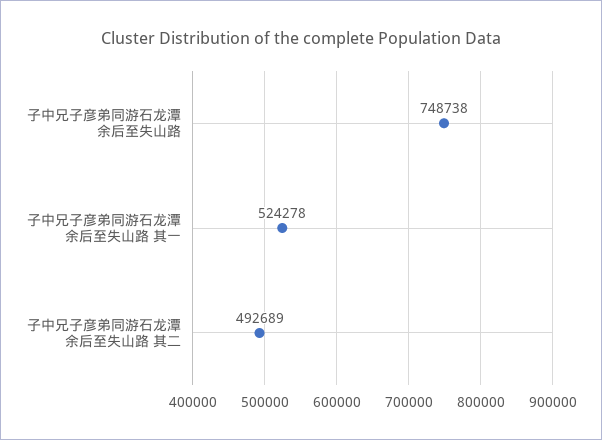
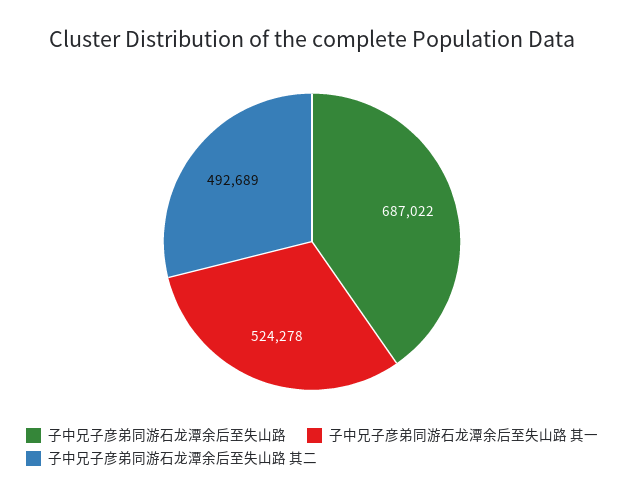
子中兄子彦弟同游石龙潭余后至失山路: 748738 -> 687022

